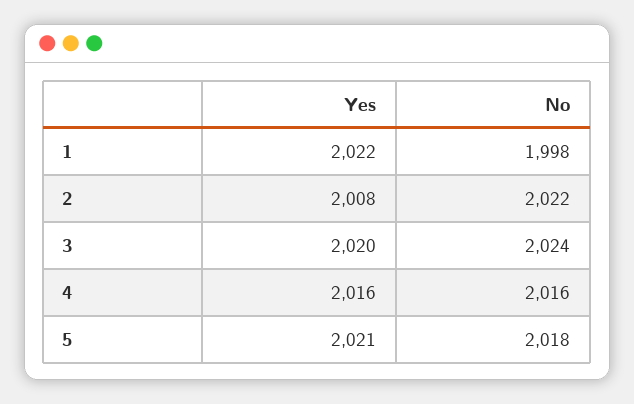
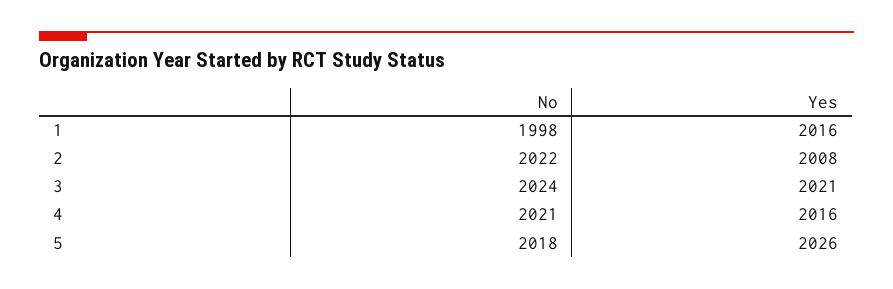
Yes, 1: 2022 -> 2016
Yes, 3: 2020 -> 2021
No, 4: 2016 -> 2021
Yes, 5: 2021 -> 2026

